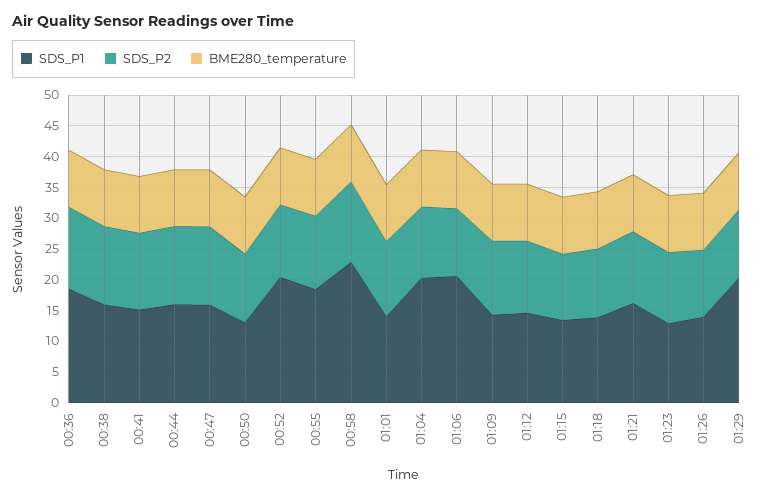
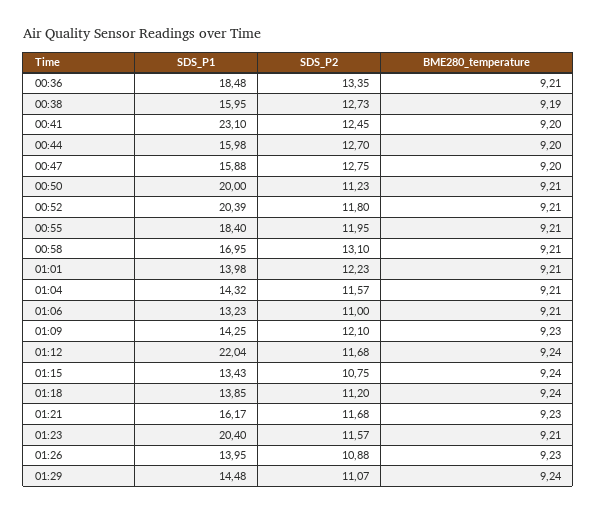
SDS_P1, 00:41: 15 -> 23.1
SDS_P1, 00:50: 12.5 -> 20
SDS_P1, 00:58: 22.5 -> 16.95
SDS_P1, 01:04: 20 -> 14.32
SDS_P1, 01:06: 20 -> 13.23
SDS_P1, 01:12: 15 -> 22.04
SDS_P1, 01:23: 12.5 -> 20.4
SDS_P1, 01:29: 20 -> 14.48

